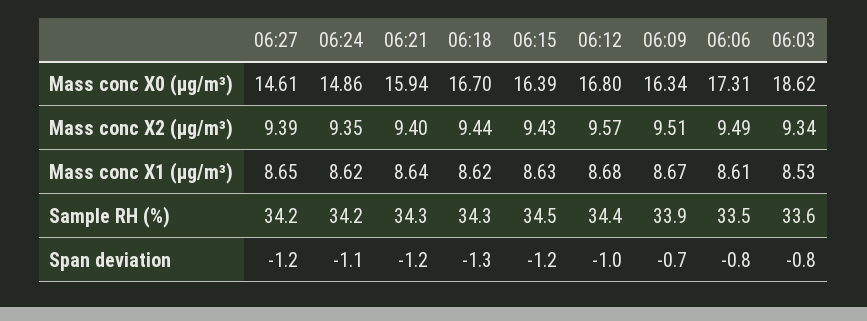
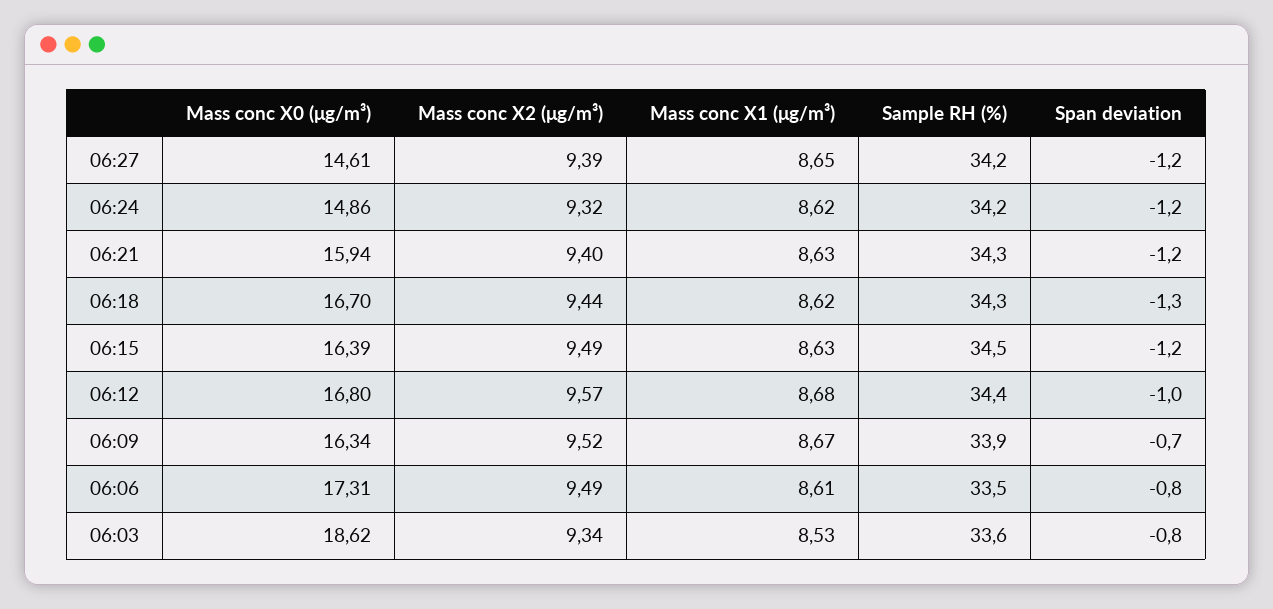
06:24, Mass conc X2 (μg/m³): 9.35 -> 9.32
06:15, Mass conc X2 (μg/m³): 9.43 -> 9.49
06:09, Mass conc X2 (μg/m³): 9.51 -> 9.52
06:21, Mass conc X1 (μg/m³): 8.64 -> 8.63
06:24, Span deviation: -1.1 -> -1.2

